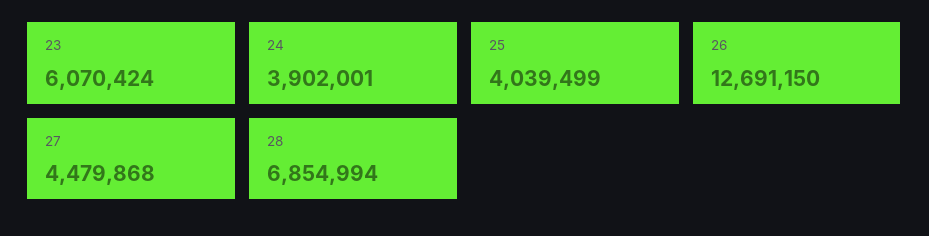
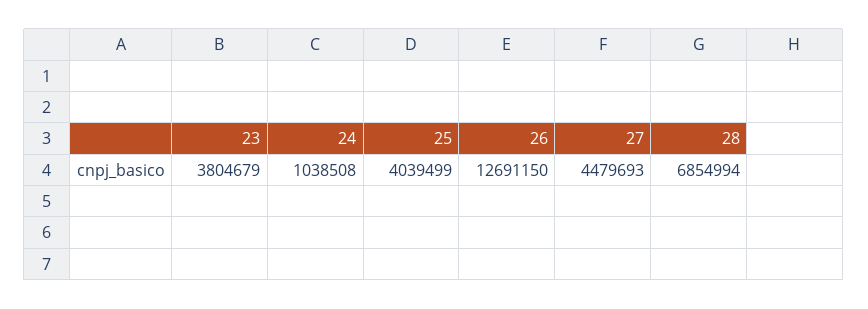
23: 6070424 -> 3804679
24: 3902001 -> 1038508
27: 4479868 -> 4479693

